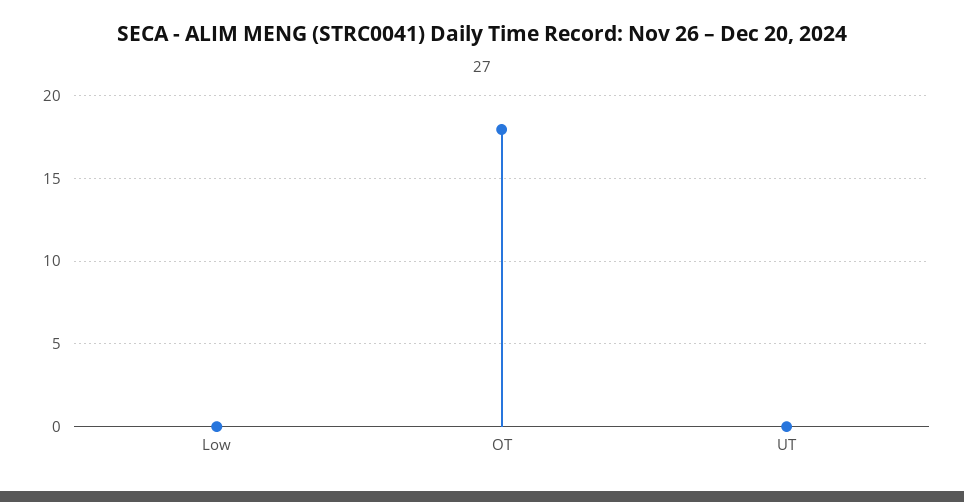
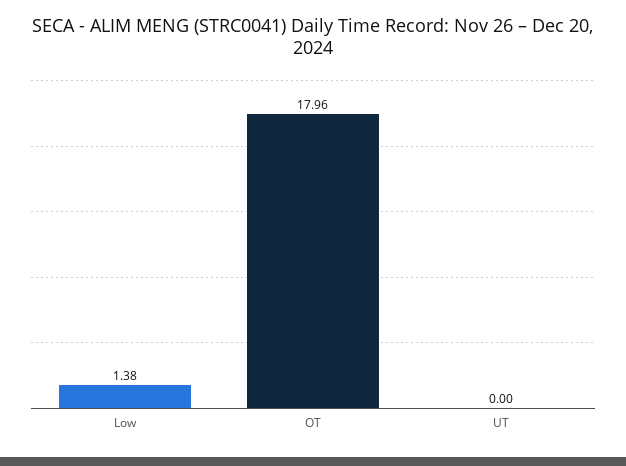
Low: 0 -> 1.38

